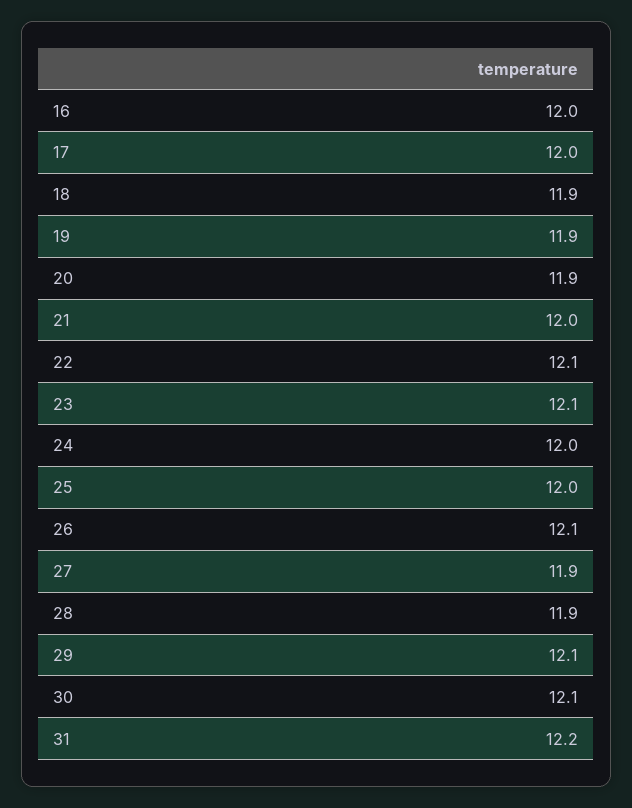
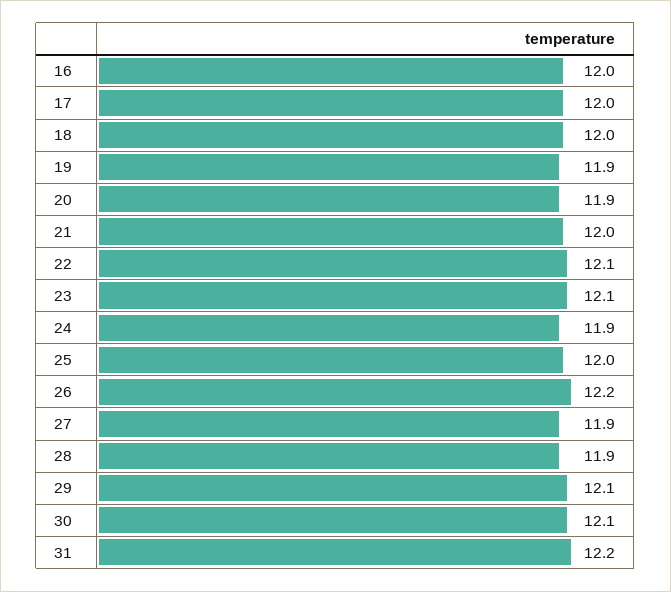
18: 11.9 -> 12
24: 12 -> 11.9
26: 12.1 -> 12.2

